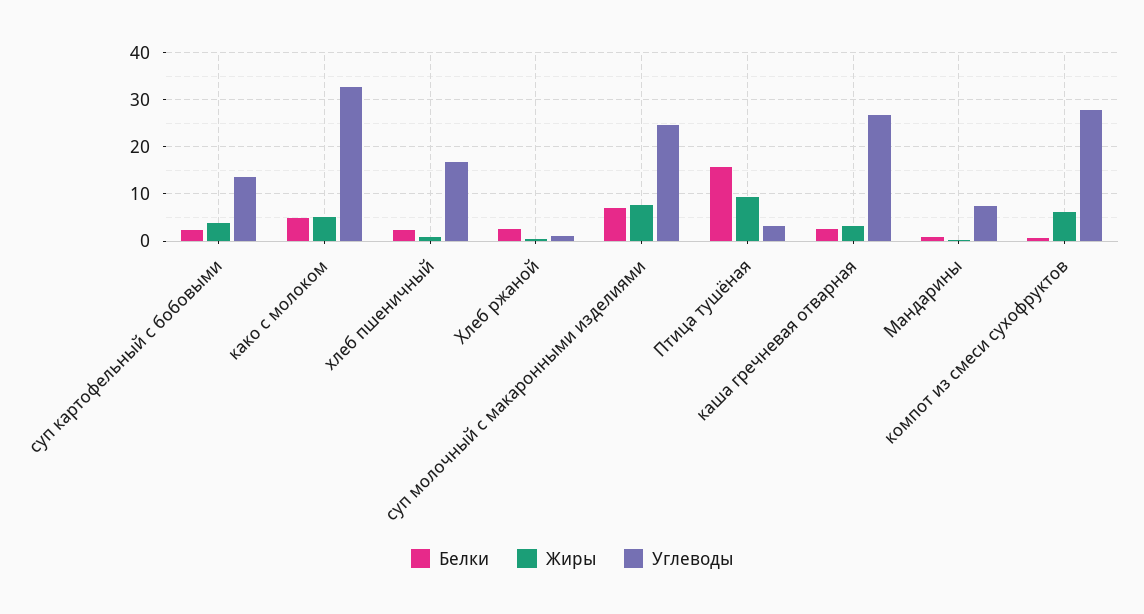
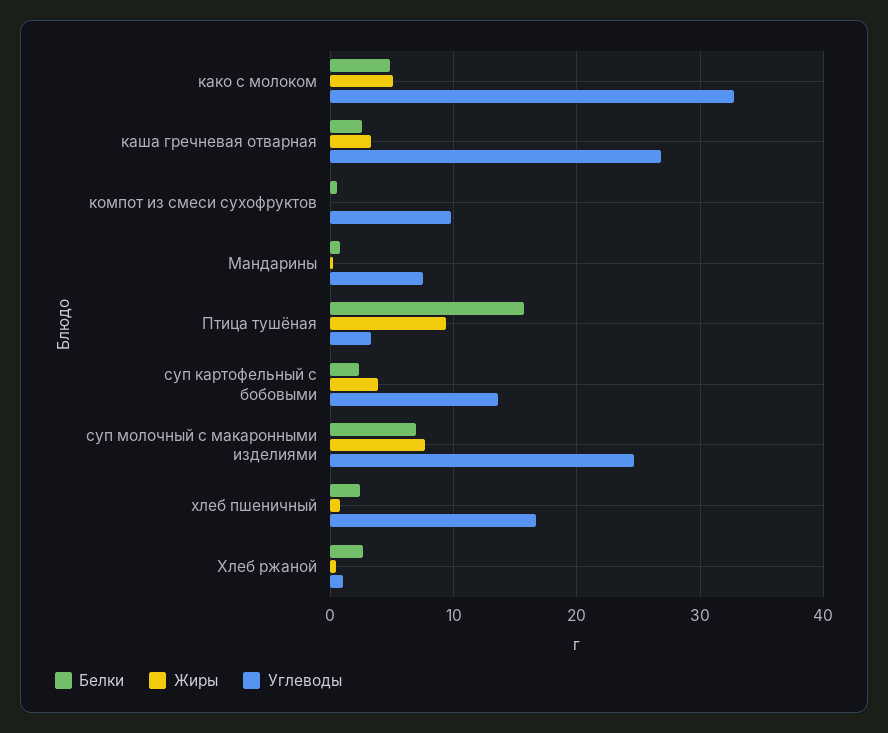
Жиры, компот из смеси сухофруктов: 6 -> 0
Углеводы, компот из смеси сухофруктов: 28 -> 10

